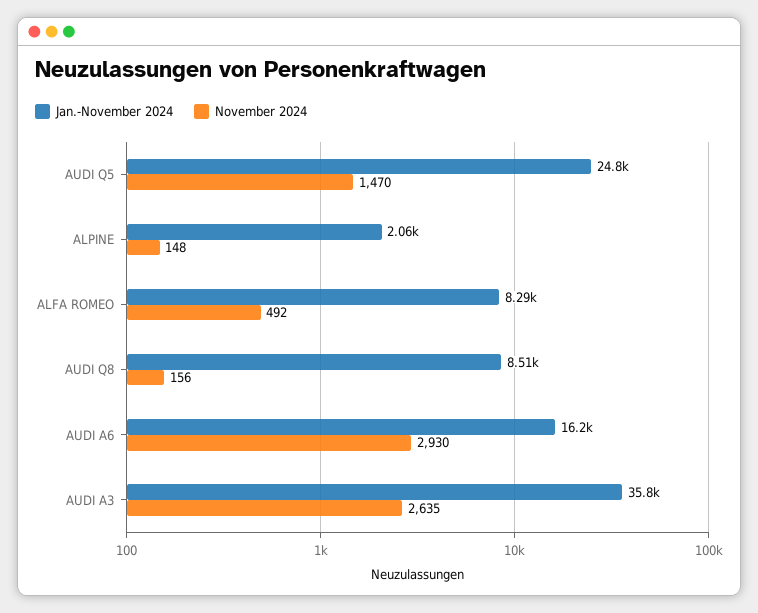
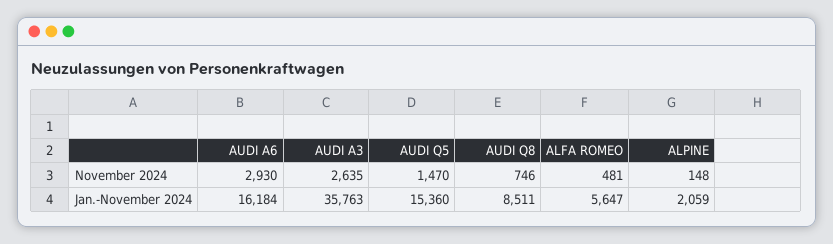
Jan.-November 2024, AUDI Q5: 24800 -> 15360
Jan.-November 2024, ALFA ROMEO: 8290 -> 5647
November 2024, ALFA ROMEO: 492 -> 481
November 2024, AUDI Q8: 156 -> 746

